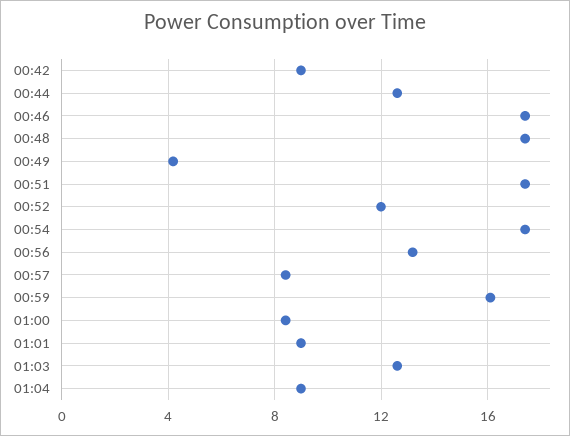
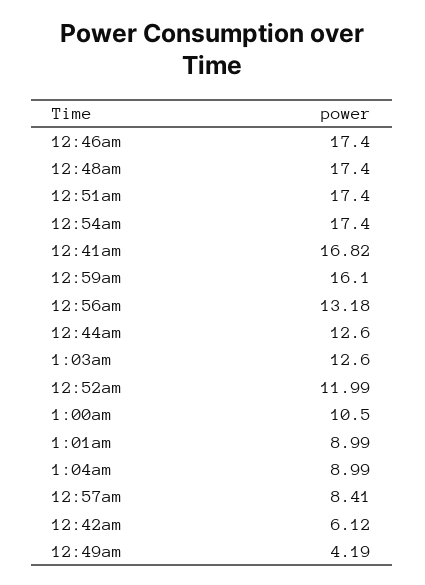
00:42: 9 -> 6.12
01:00: 8.5 -> 10.5
12:41am: none -> 16.82

